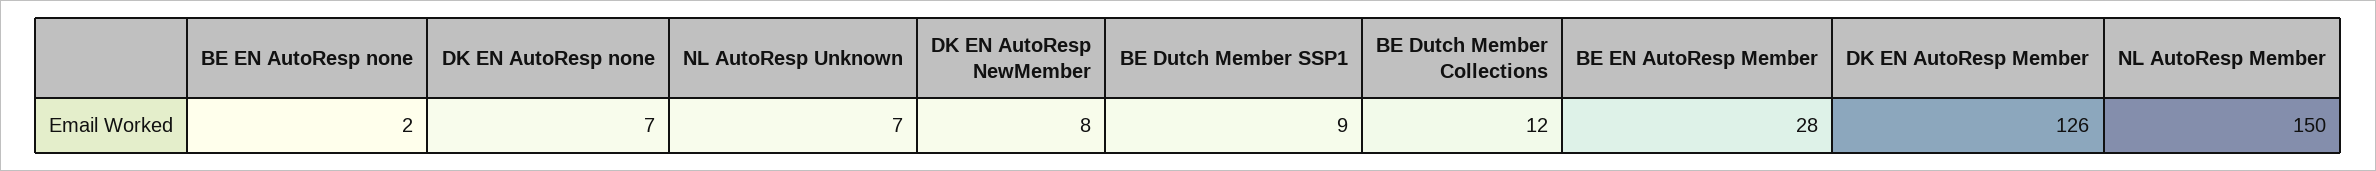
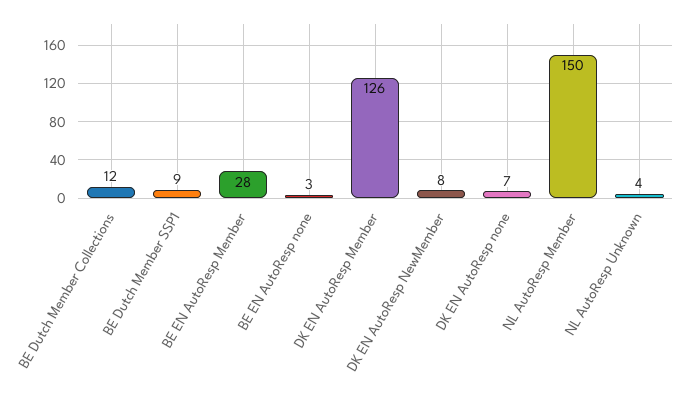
BE EN AutoResp none: 2 -> 3
NL AutoResp Unknown: 7 -> 4

